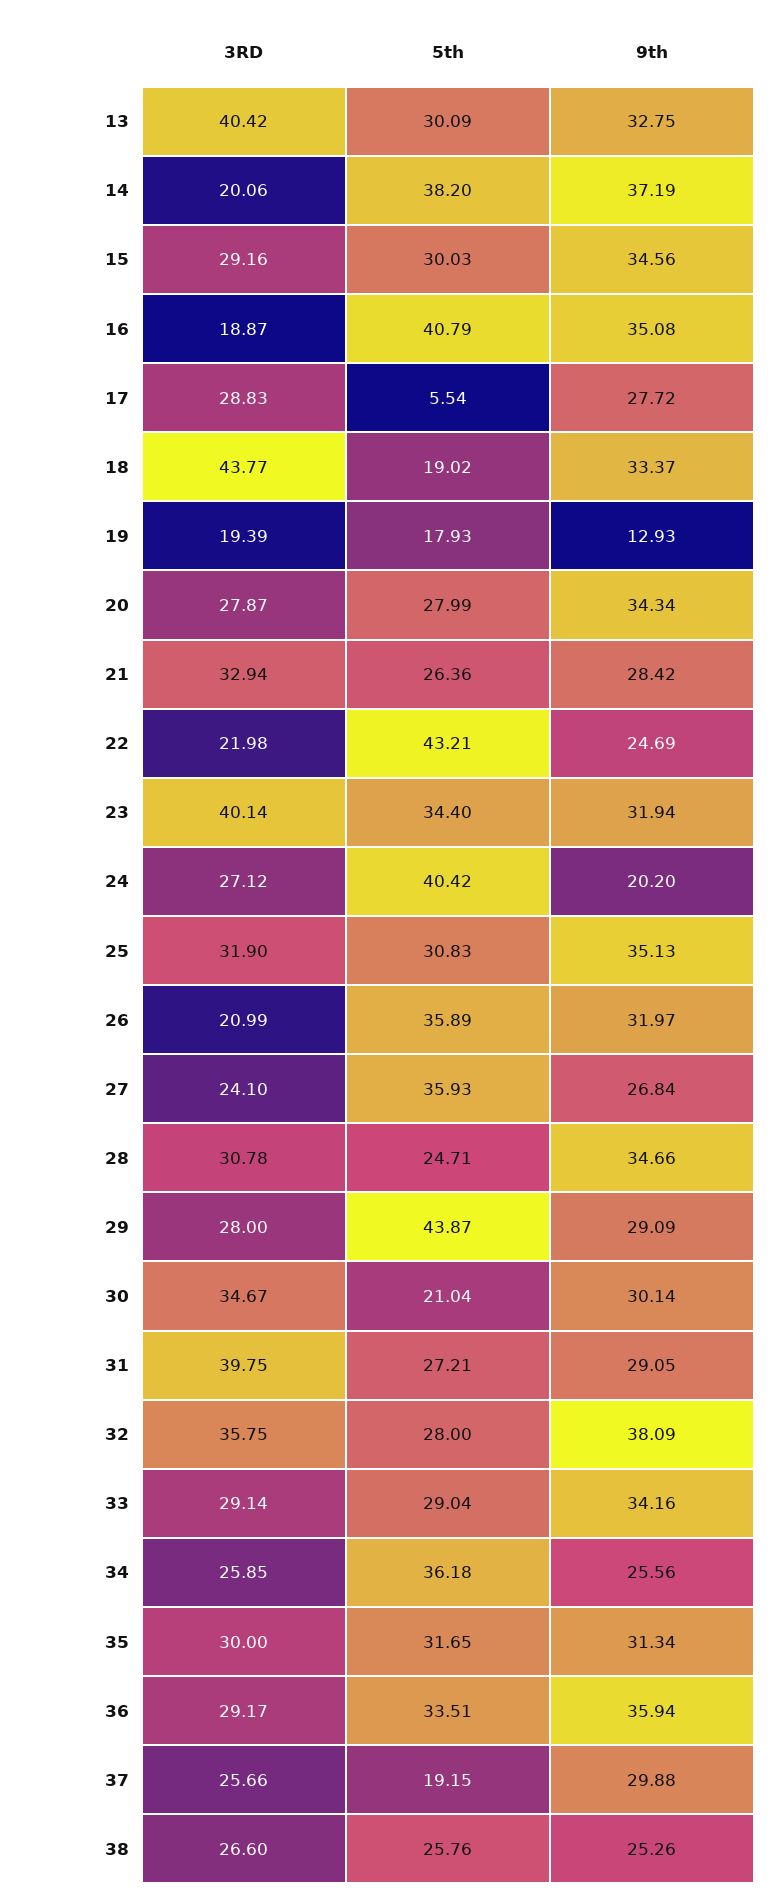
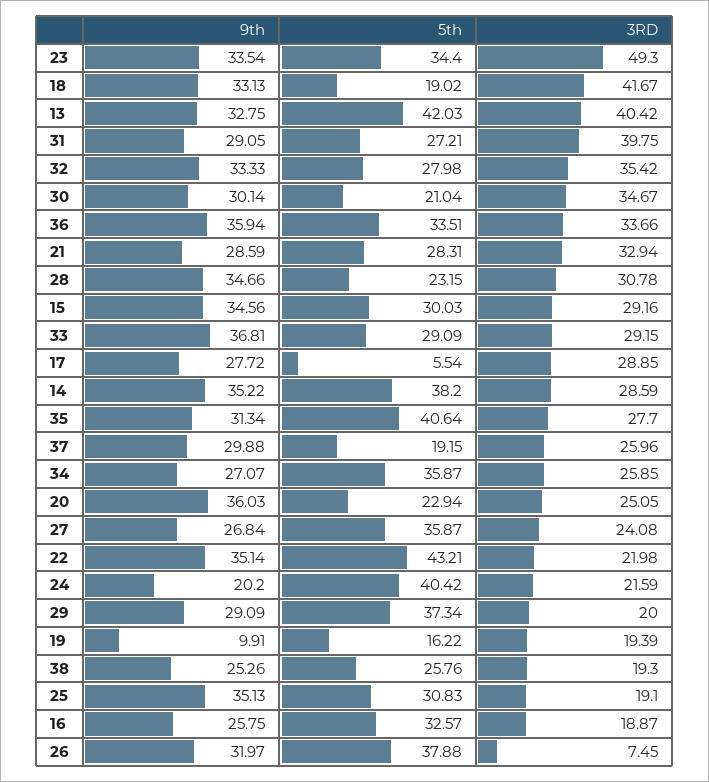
5th, 13: 30.09 -> 42.03
3RD, 14: 20.06 -> 28.59
9th, 14: 37.19 -> 35.22
5th, 16: 40.79 -> 32.57
9th, 16: 35.08 -> 25.75
3RD, 17: 28.83 -> 28.85
3RD, 18: 43.77 -> 41.67
9th, 18: 33.37 -> 33.13
5th, 19: 17.93 -> 16.22
9th, 19: 12.93 -> 9.91
3RD, 20: 27.87 -> 25.05
5th, 20: 27.99 -> 22.94
9th, 20: 34.34 -> 36.03
5th, 21: 26.36 -> 28.31
9th, 21: 28.42 -> 28.59
9th, 22: 24.69 -> 35.14
3RD, 23: 40.14 -> 49.3
9th, 23: 31.94 -> 33.54
3RD, 24: 27.12 -> 21.59
3RD, 25: 31.9 -> 19.1
3RD, 26: 20.99 -> 7.45
5th, 26: 35.89 -> 37.88
3RD, 27: 24.1 -> 24.08
5th, 27: 35.93 -> 35.87
5th, 28: 24.71 -> 23.15
3RD, 29: 28 -> 20
5th, 29: 43.87 -> 37.34
3RD, 32: 35.75 -> 35.42
5th, 32: 28 -> 27.98
9th, 32: 38.09 -> 33.33
3RD, 33: 29.14 -> 29.15
5th, 33: 29.04 -> 29.09
9th, 33: 34.16 -> 36.81
5th, 34: 36.18 -> 35.87
9th, 34: 25.56 -> 27.07
3RD, 35: 30 -> 27.7
5th, 35: 31.65 -> 40.64
3RD, 36: 29.17 -> 33.66
3RD, 37: 25.66 -> 25.96
3RD, 38: 26.6 -> 19.3

